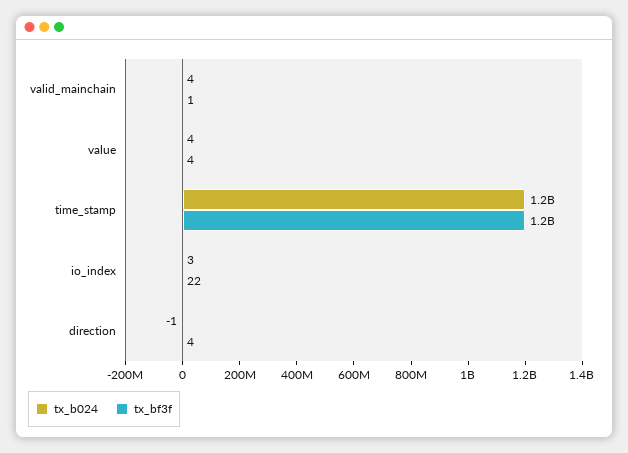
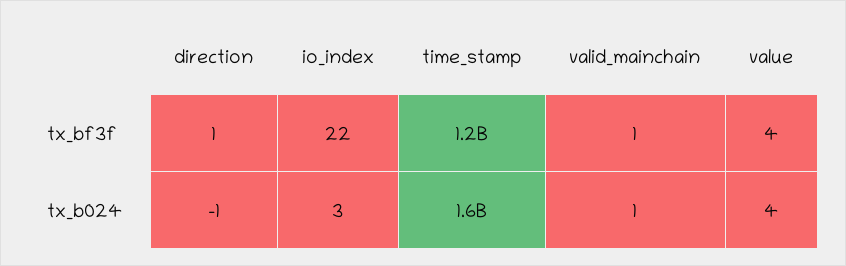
tx_b024, valid_mainchain: 4 -> 1
tx_b024, time_stamp: 1200000000 -> 1600000000
tx_bf3f, direction: 4 -> 1

